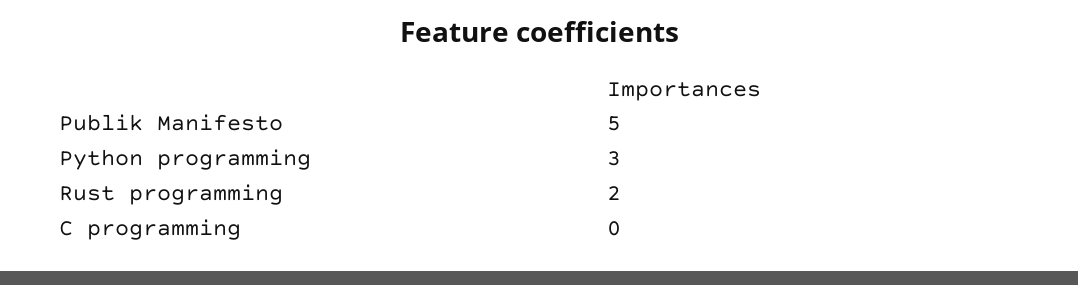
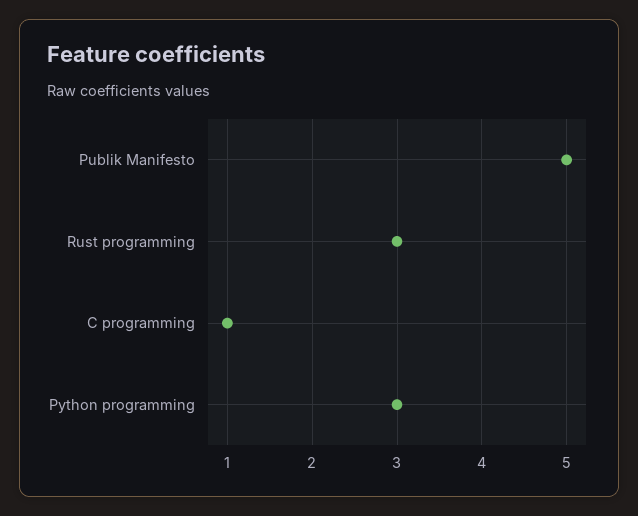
Rust programming: 2 -> 3
C programming: 0 -> 1

